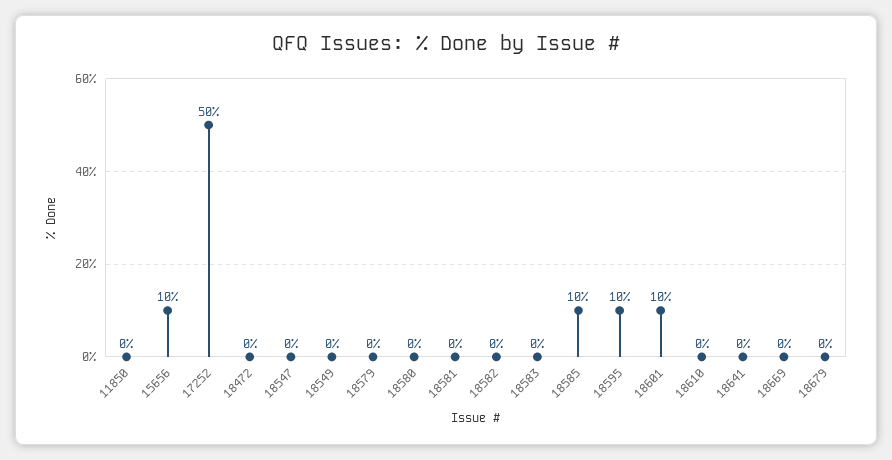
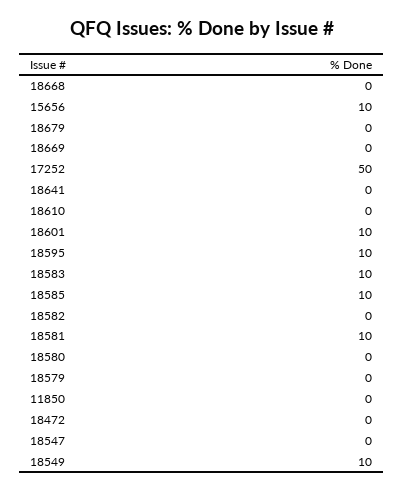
18549: 0 -> 10
18581: 0 -> 10
18583: 0 -> 10
18668: none -> 0

